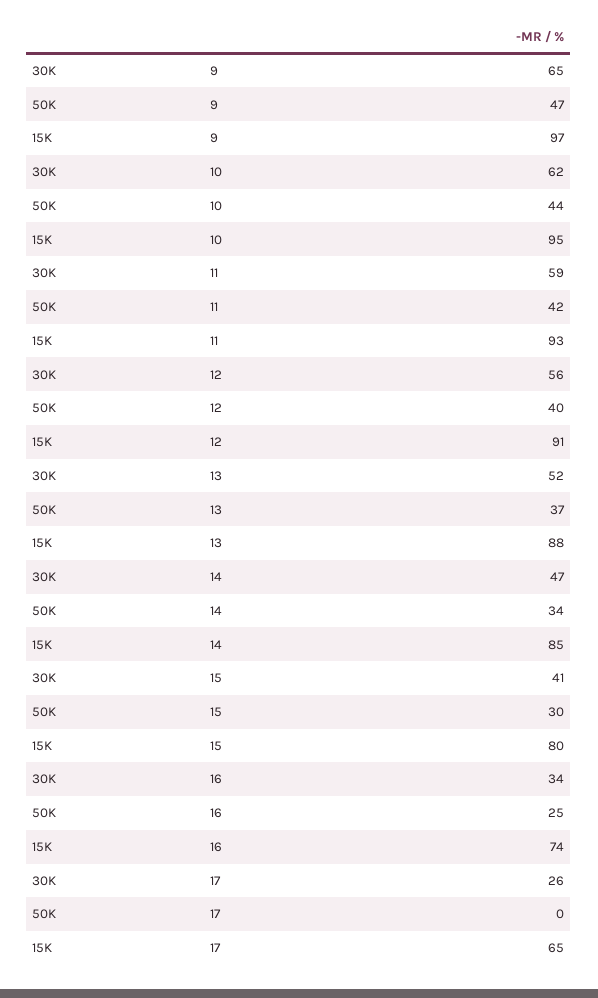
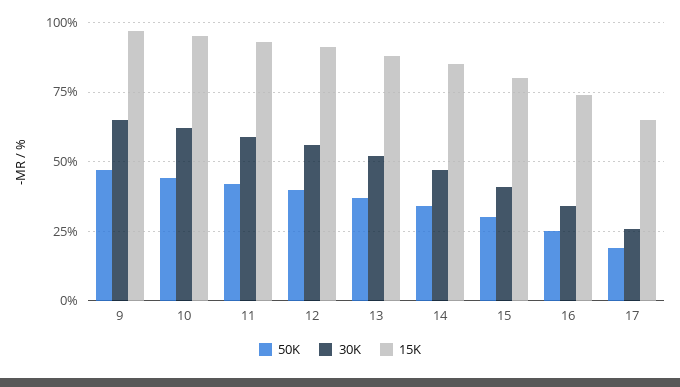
50K, 17: 0 -> 20

